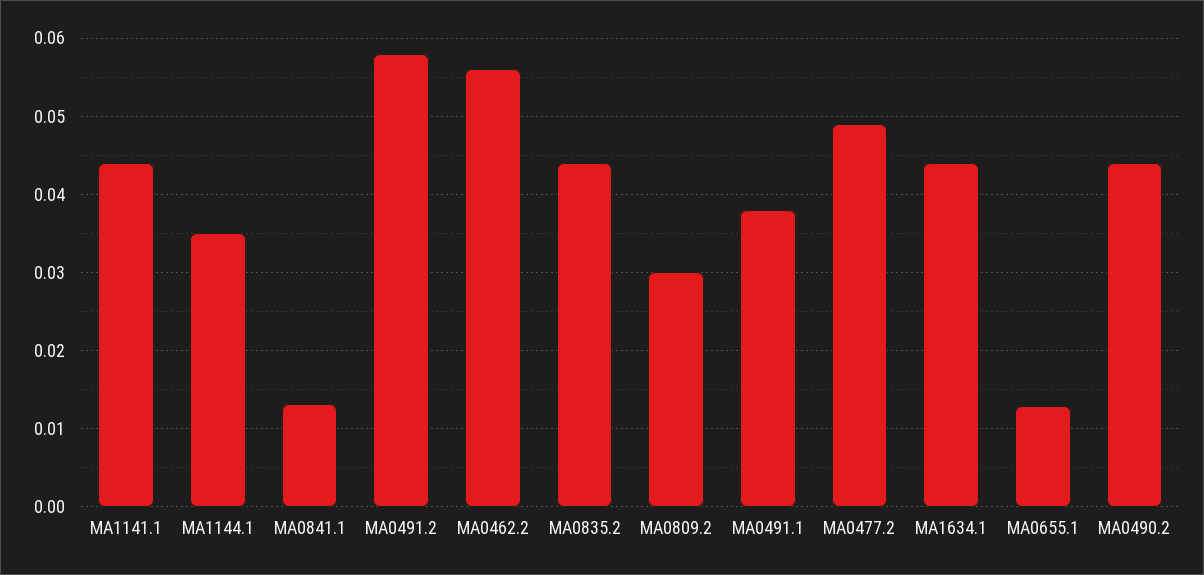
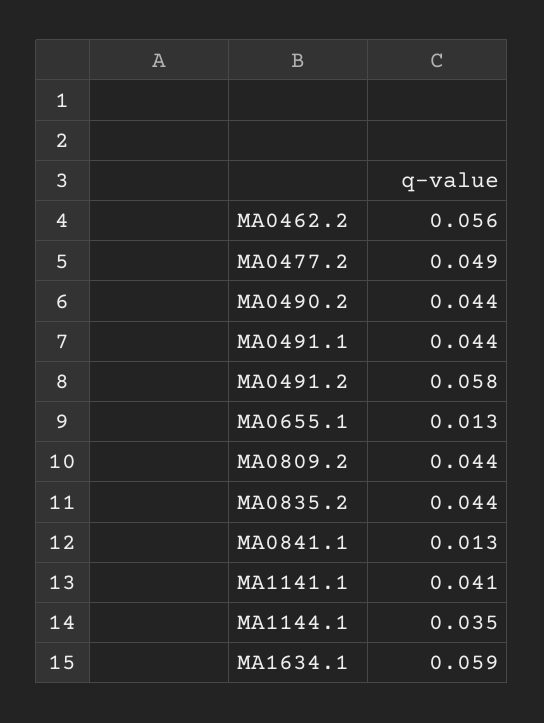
MA1141.1: 0.044 -> 0.041
MA0809.2: 0.03 -> 0.044
MA0491.1: 0.038 -> 0.044
MA1634.1: 0.044 -> 0.059

